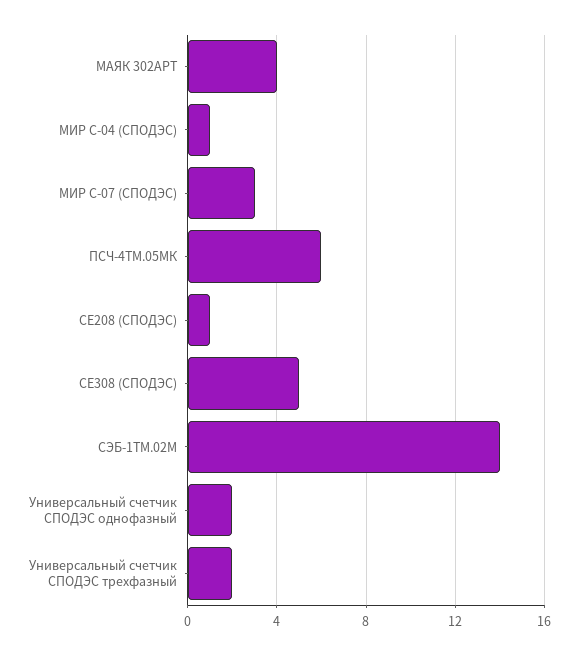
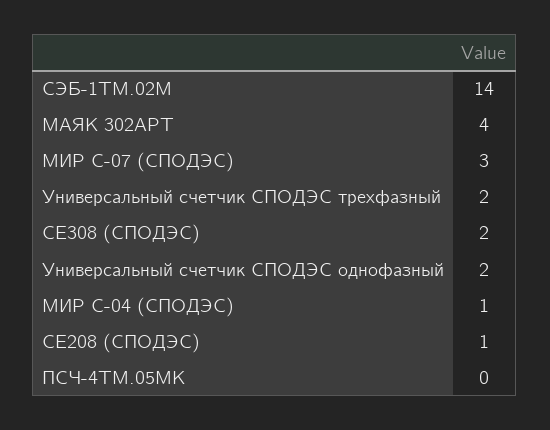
ПСЧ-4ТМ.05МК: 6 -> 0
СЕ308 (СПОДЭС): 5 -> 2

